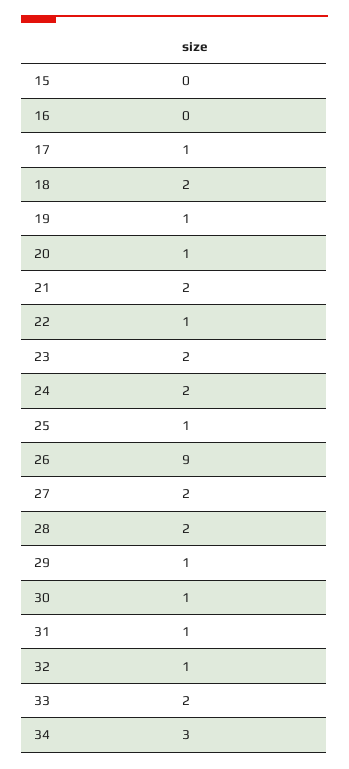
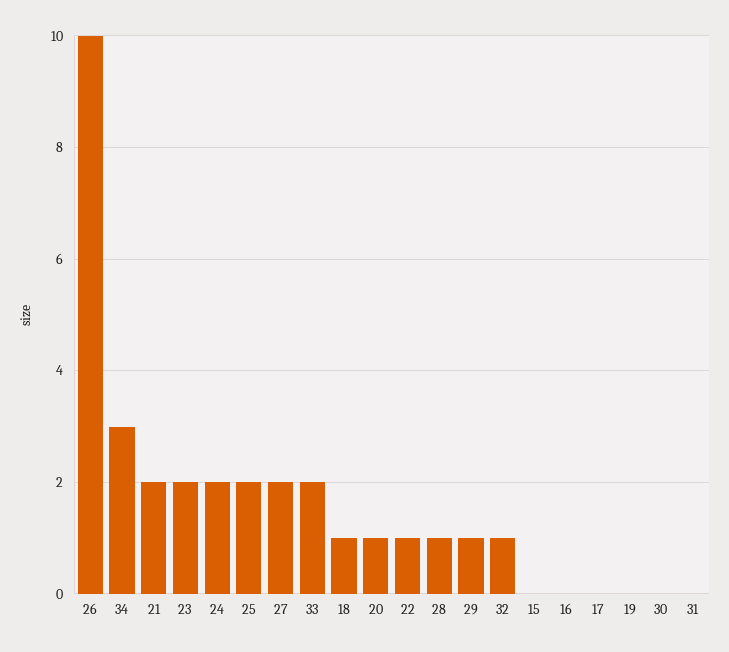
17: 1 -> 0
18: 2 -> 1
19: 1 -> 0
25: 1 -> 2
26: 9 -> 10
28: 2 -> 1
30: 1 -> 0
31: 1 -> 0

